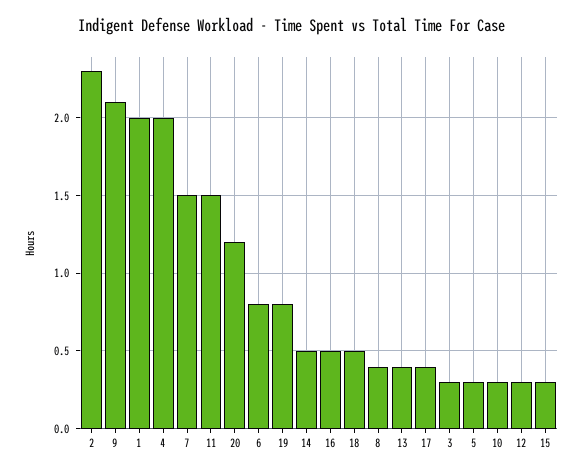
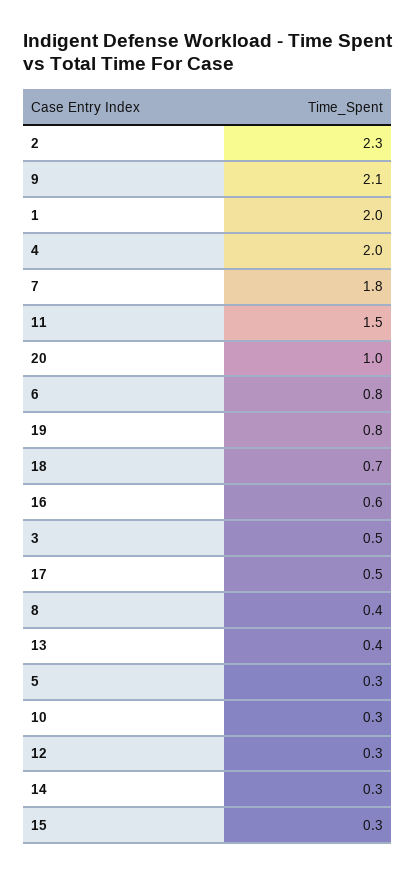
7: 1.5 -> 1.8
20: 1.2 -> 1
14: 0.5 -> 0.3
16: 0.5 -> 0.6
18: 0.5 -> 0.7
17: 0.4 -> 0.5
3: 0.3 -> 0.5

